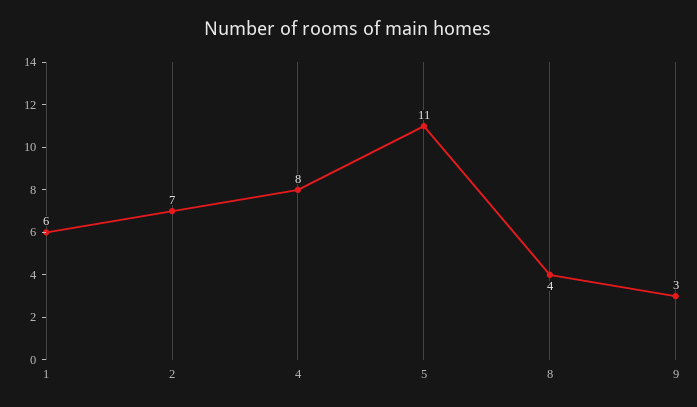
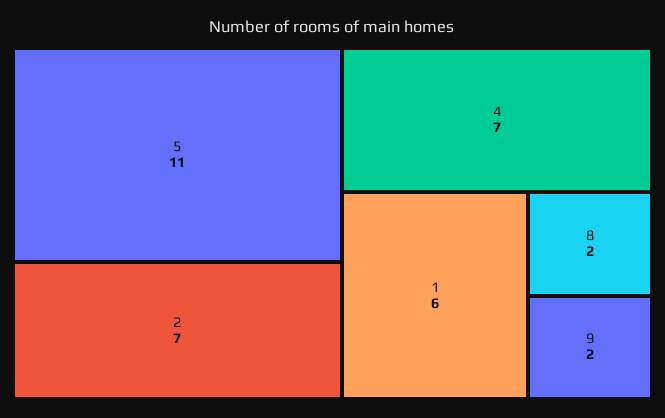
4: 8 -> 7
8: 4 -> 2
9: 3 -> 2

